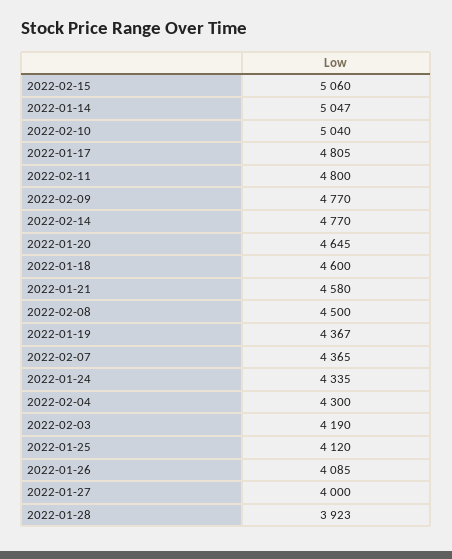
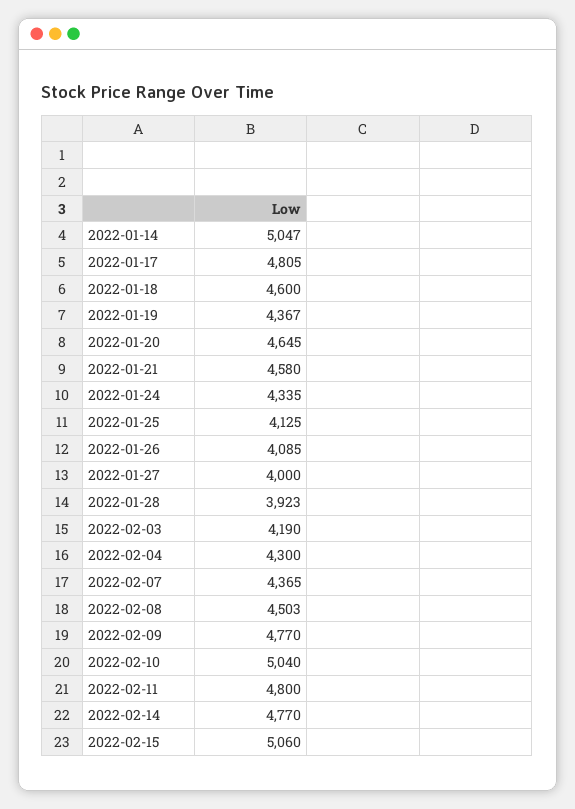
2022-02-08: 4500 -> 4503
2022-01-25: 4120 -> 4125

